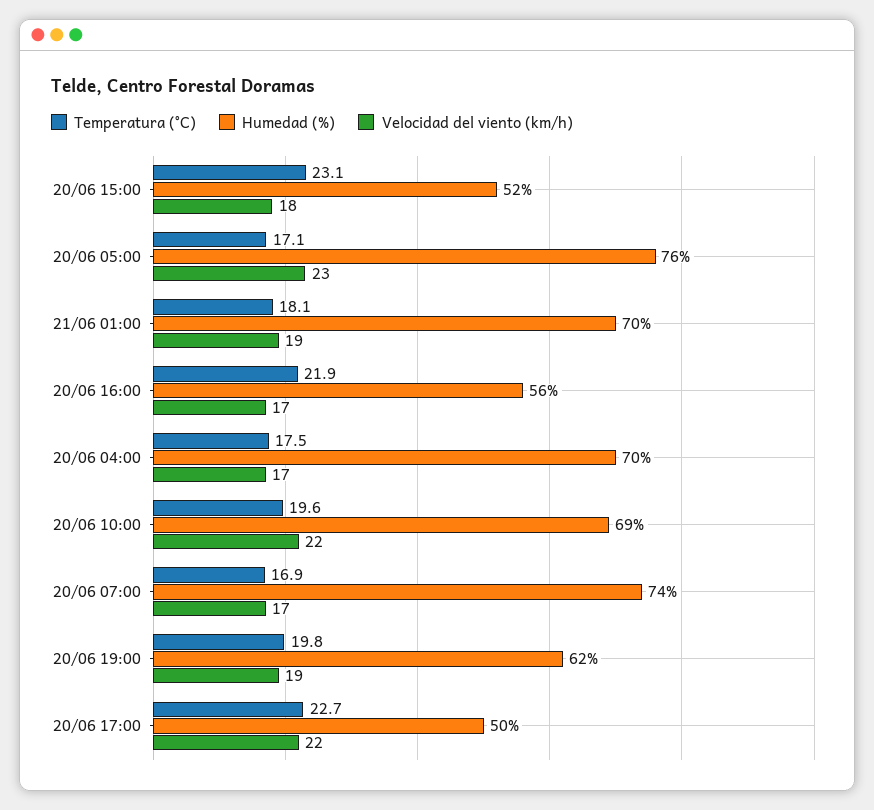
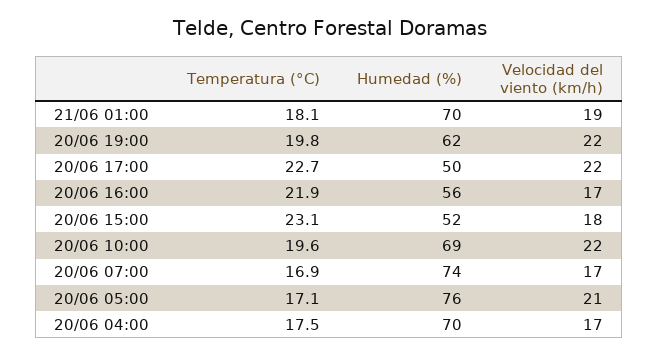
Velocidad del viento (km/h), 20/06 05:00: 23 -> 21
Velocidad del viento (km/h), 20/06 19:00: 19 -> 22

